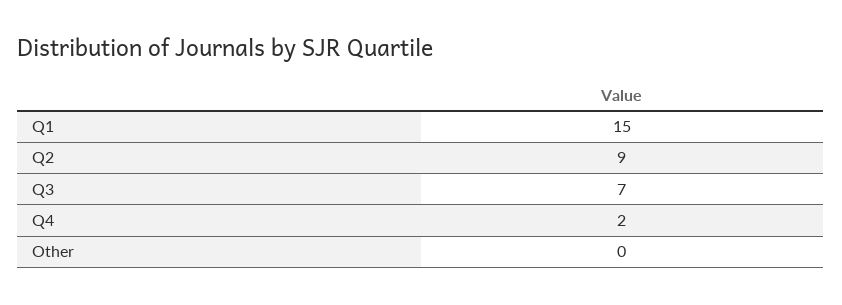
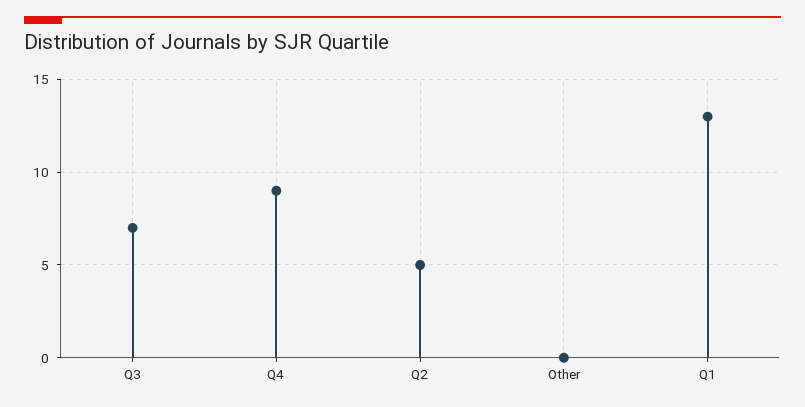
Q1: 15 -> 13
Q2: 9 -> 5
Q4: 2 -> 9

